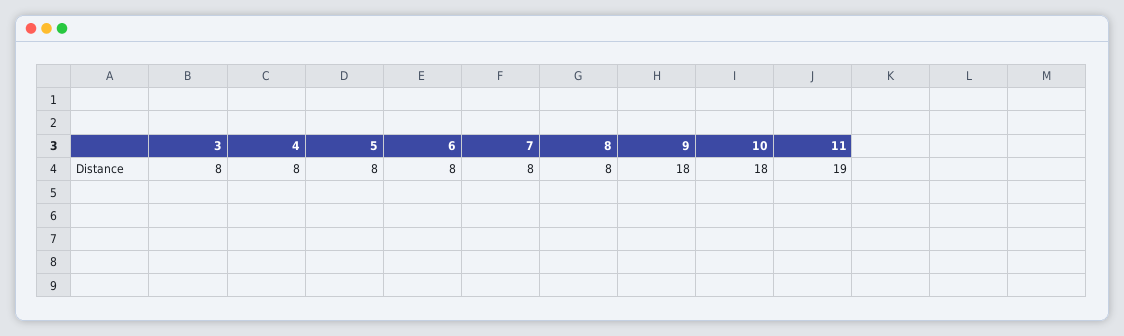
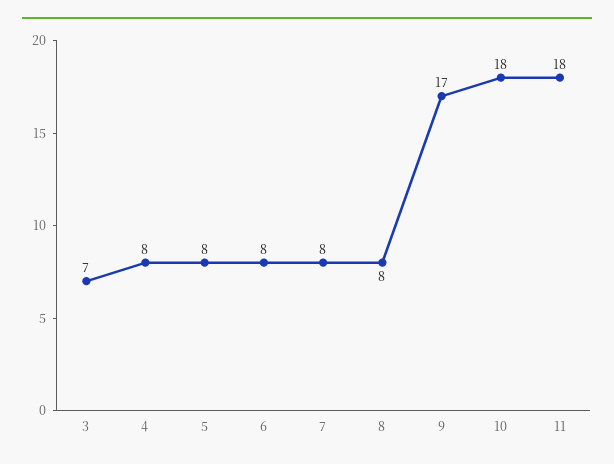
3: 8 -> 7
9: 18 -> 17
11: 19 -> 18

